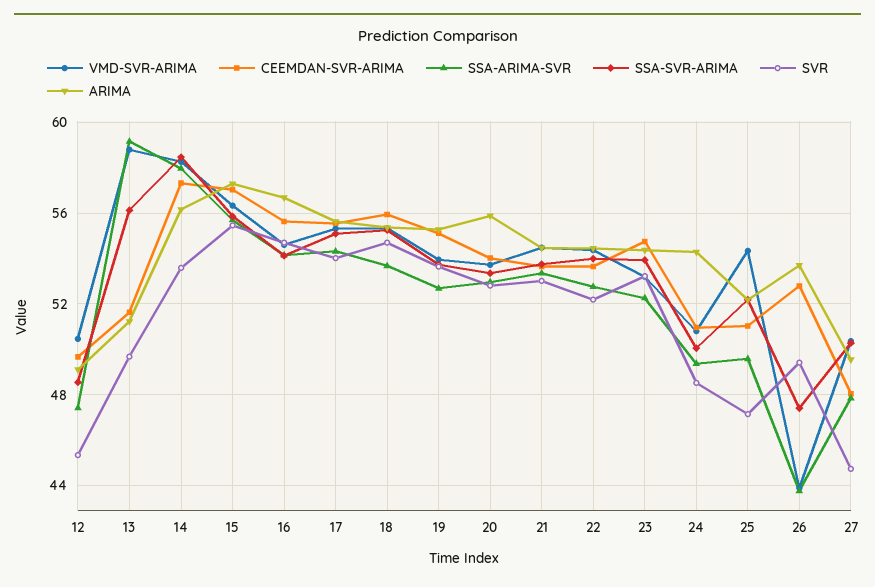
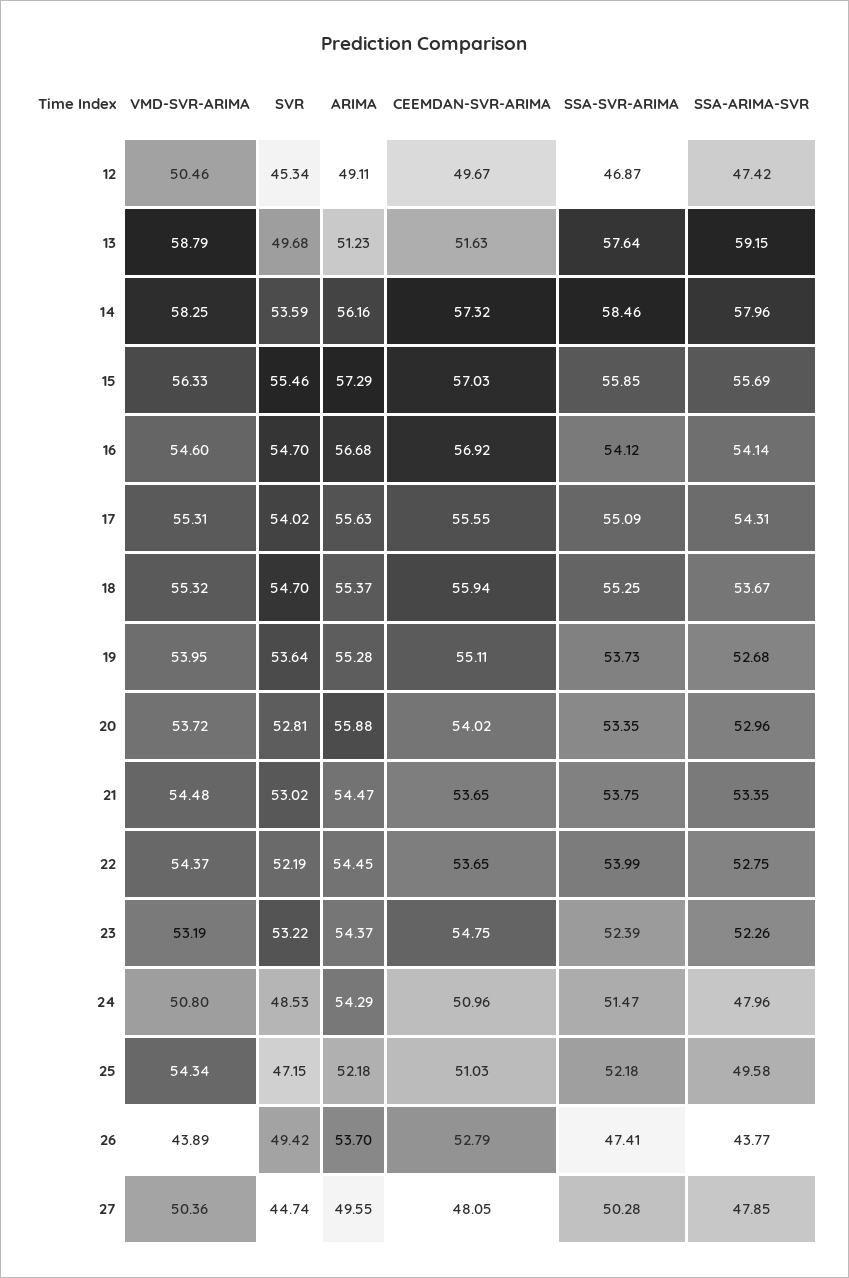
SSA-SVR-ARIMA, 12: 48.5 -> 46.87
SSA-SVR-ARIMA, 13: 56 -> 57.64
CEEMDAN-SVR-ARIMA, 16: 55.5 -> 56.92
SSA-SVR-ARIMA, 23: 54 -> 52.39
SSA-ARIMA-SVR, 24: 49.5 -> 47.96
SSA-SVR-ARIMA, 24: 50 -> 51.47

